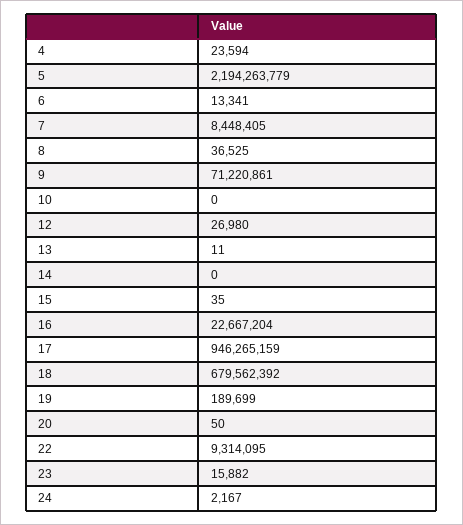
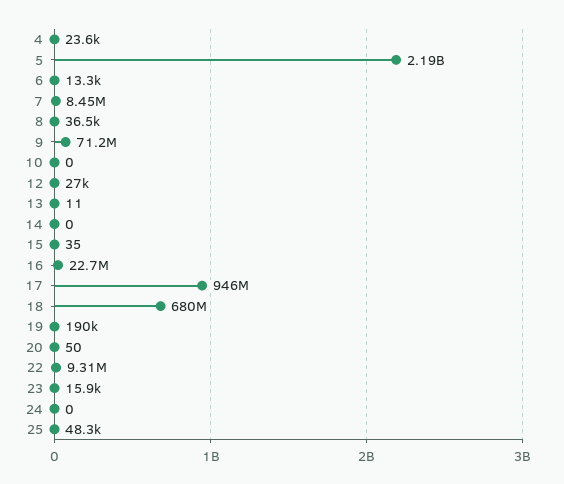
24: 2167 -> 0
25: none -> 48300

